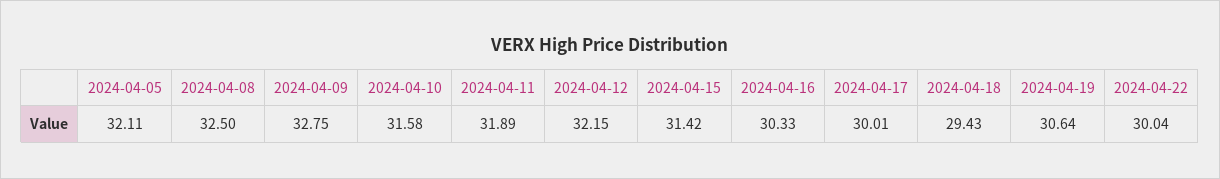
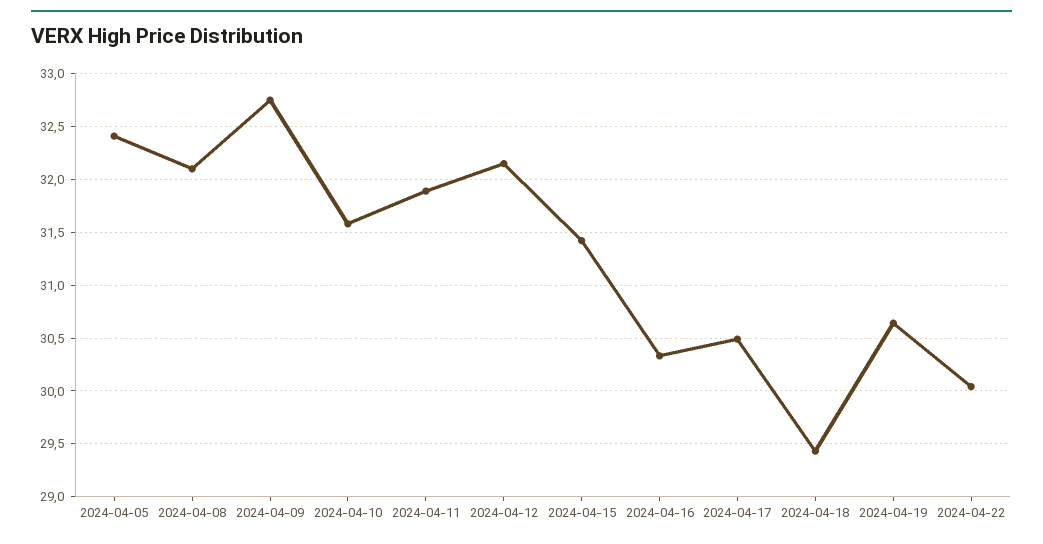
2024-04-05: 32.11 -> 32.4
2024-04-08: 32.5 -> 32.1
2024-04-17: 30.01 -> 30.5

